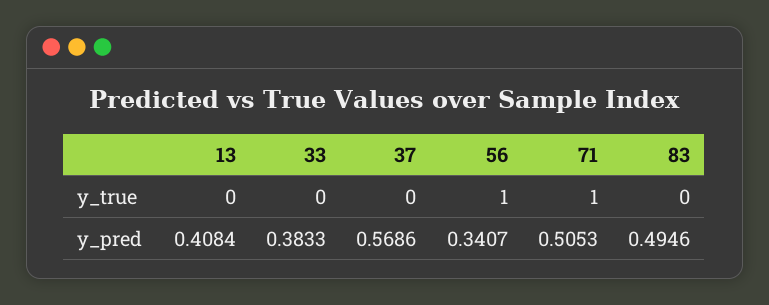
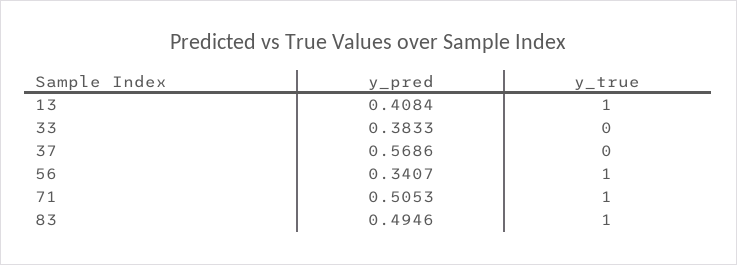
13, y_true: 0 -> 1
83, y_true: 0 -> 1

